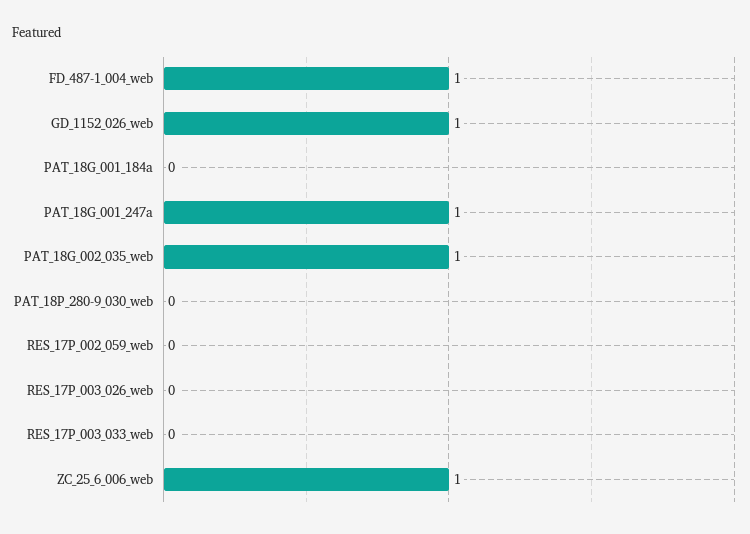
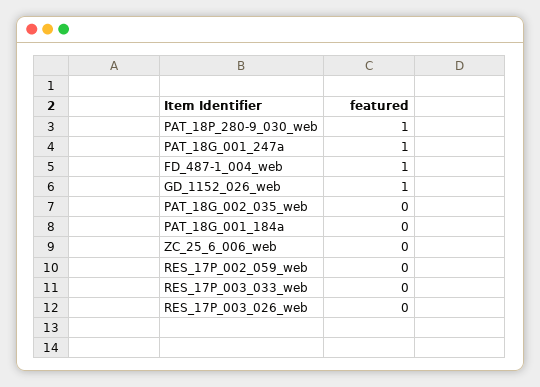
PAT_18G_002_035_web: 1 -> 0
PAT_18P_280-9_030_web: 0 -> 1
ZC_25_6_006_web: 1 -> 0

